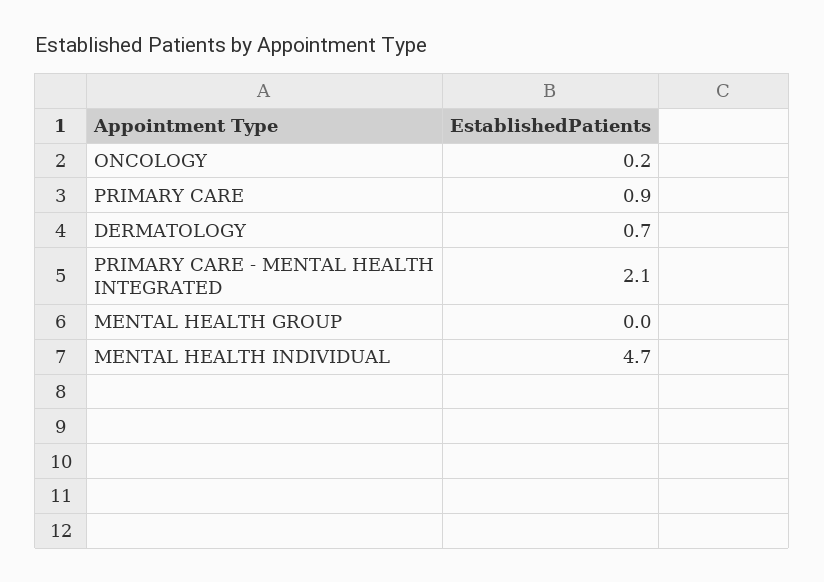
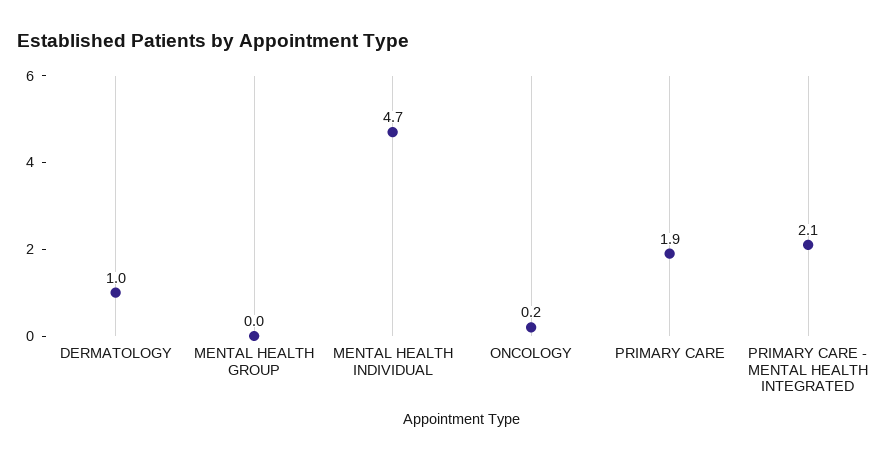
PRIMARY CARE: 0.9 -> 1.9
DERMATOLOGY: 0.7 -> 1

